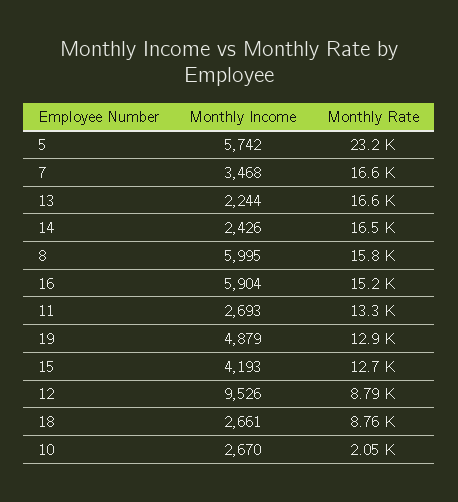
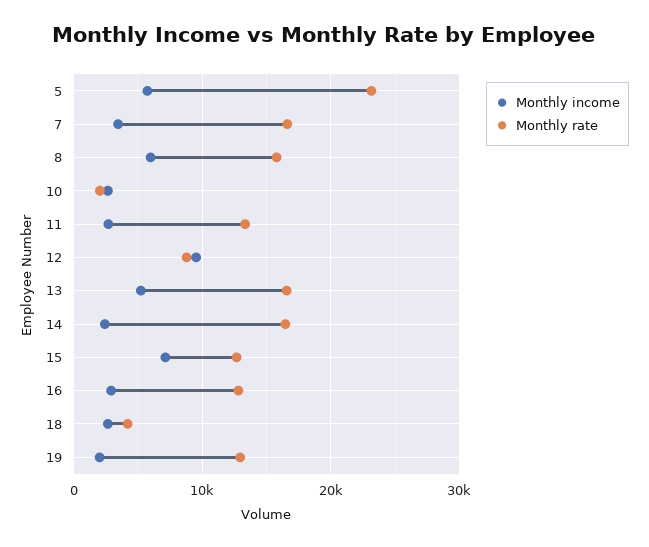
Monthly Income, 13: 2244 -> 5000
Monthly Income, 16: 5904 -> 3000
Monthly Rate, 16: 15200 -> 13000
Monthly Income, 19: 4879 -> 2000
Monthly Income, 15: 4193 -> 7000
Monthly Rate, 18: 8760 -> 4000

